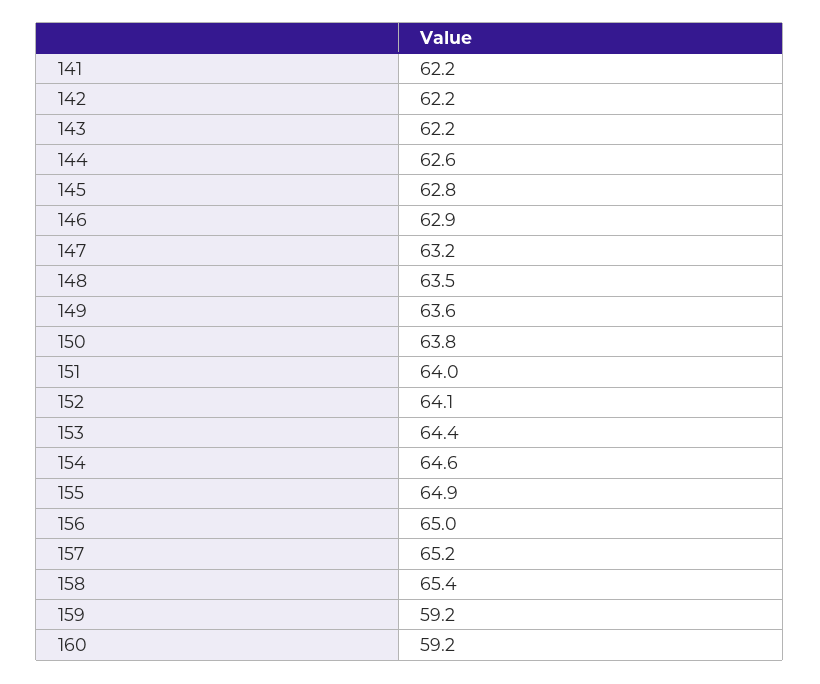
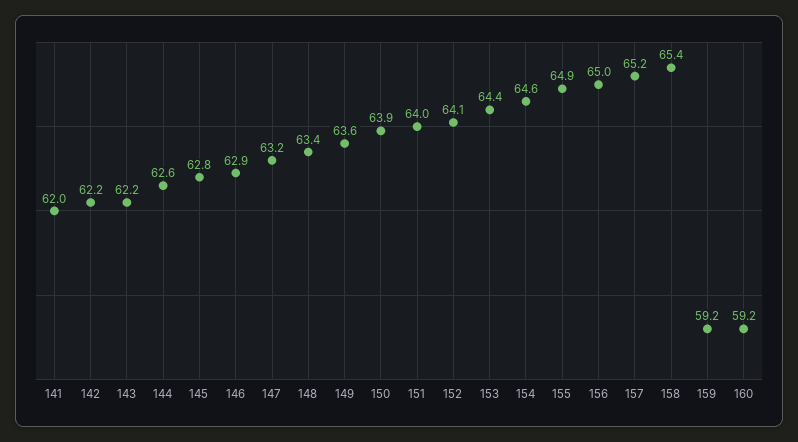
141: 62.2 -> 62
148: 63.5 -> 63.4
150: 63.8 -> 63.9

